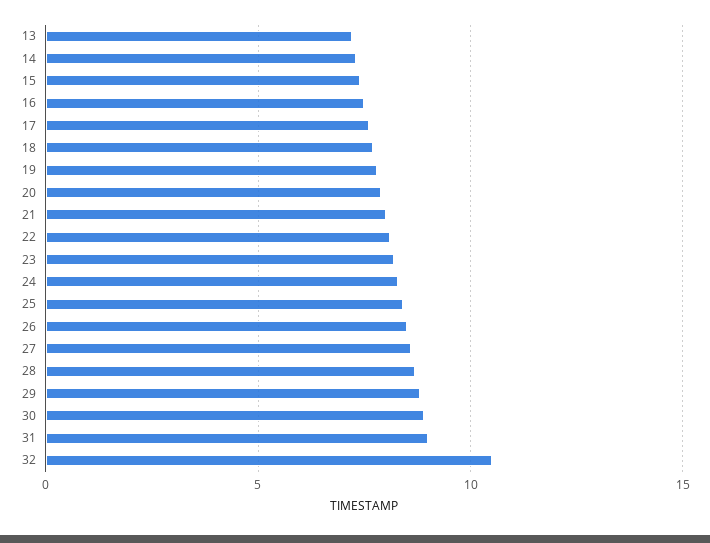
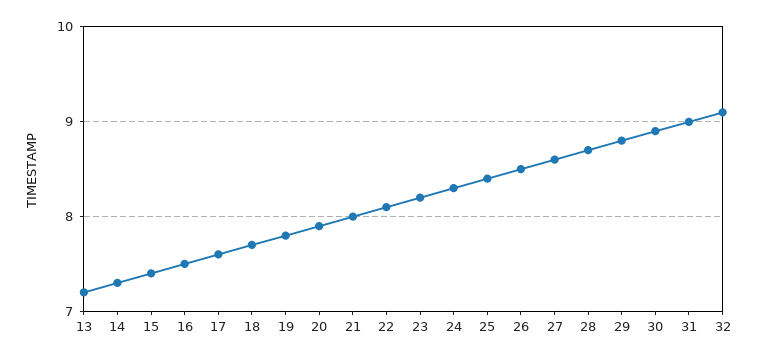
32: 10.5 -> 9.1

